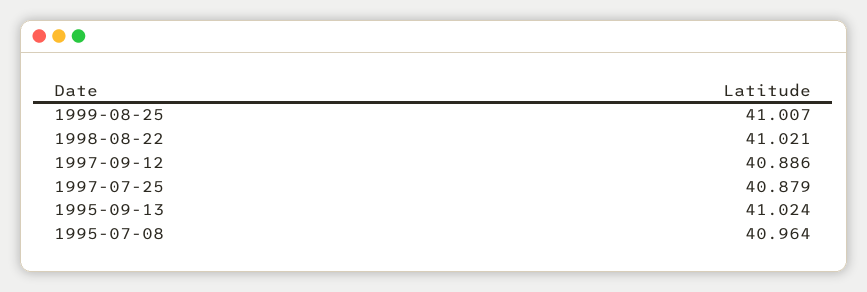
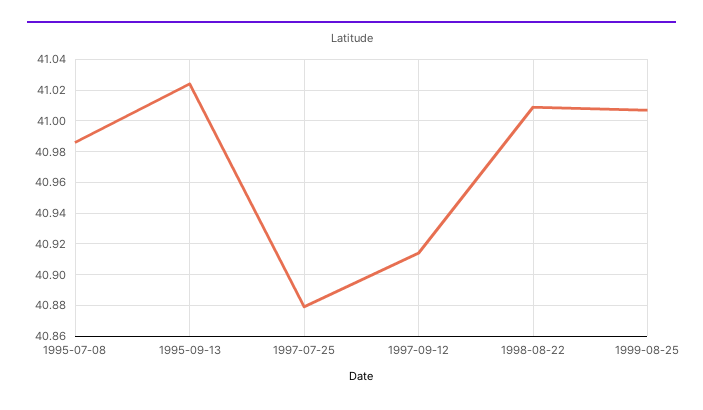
1998-08-22: 41.021 -> 41.01
1997-09-12: 40.886 -> 40.915
1995-07-08: 40.964 -> 40.985

